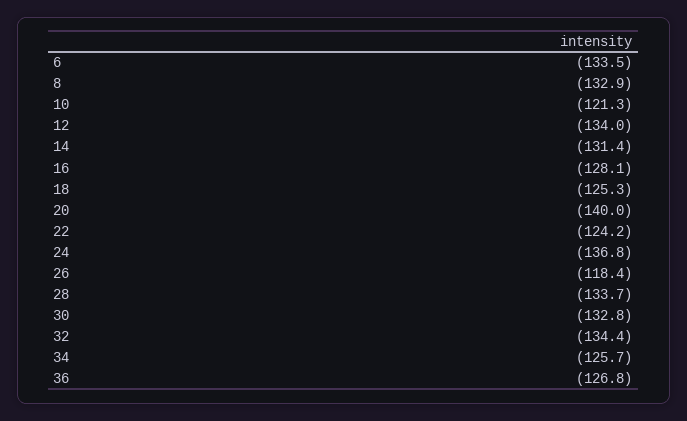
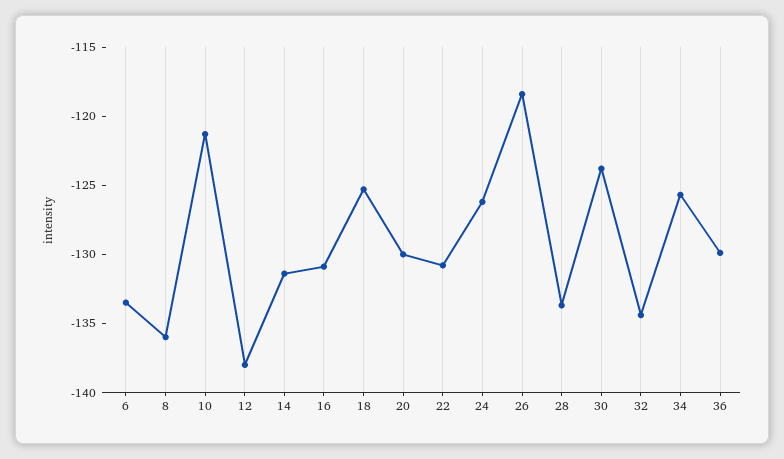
8: -132.9 -> -136
12: -134 -> -138
16: -128.1 -> -131
20: -140 -> -130
22: -124.2 -> -131
24: -136.8 -> -126
30: -132.8 -> -124
36: -126.8 -> -130

